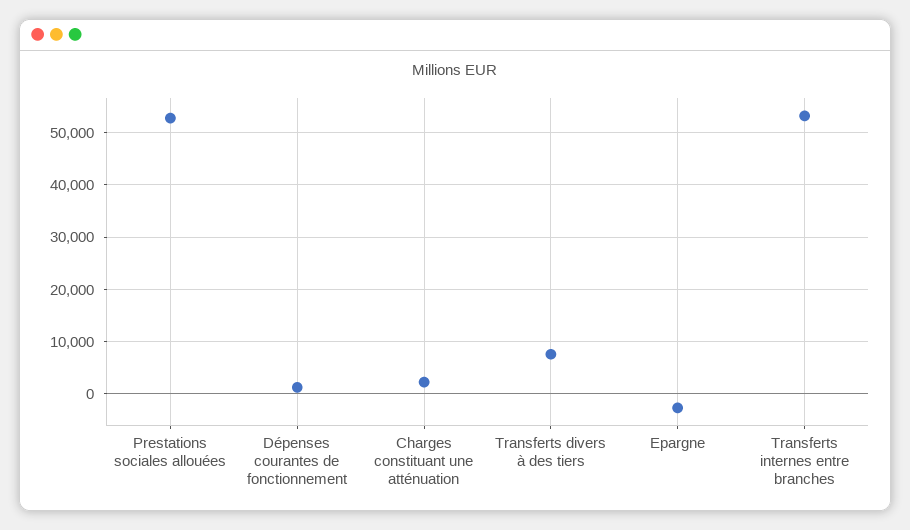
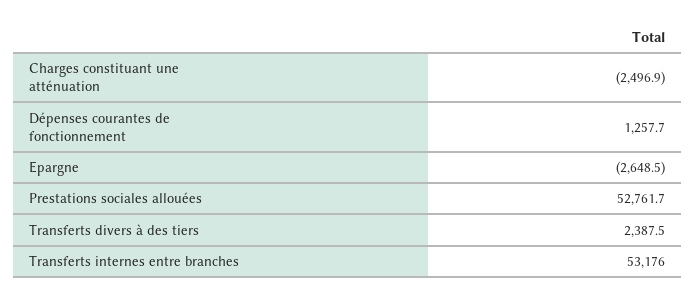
Charges constituant une atténuation: 2000 -> -2496.9
Transferts divers à des tiers: 8000 -> 2387.5

